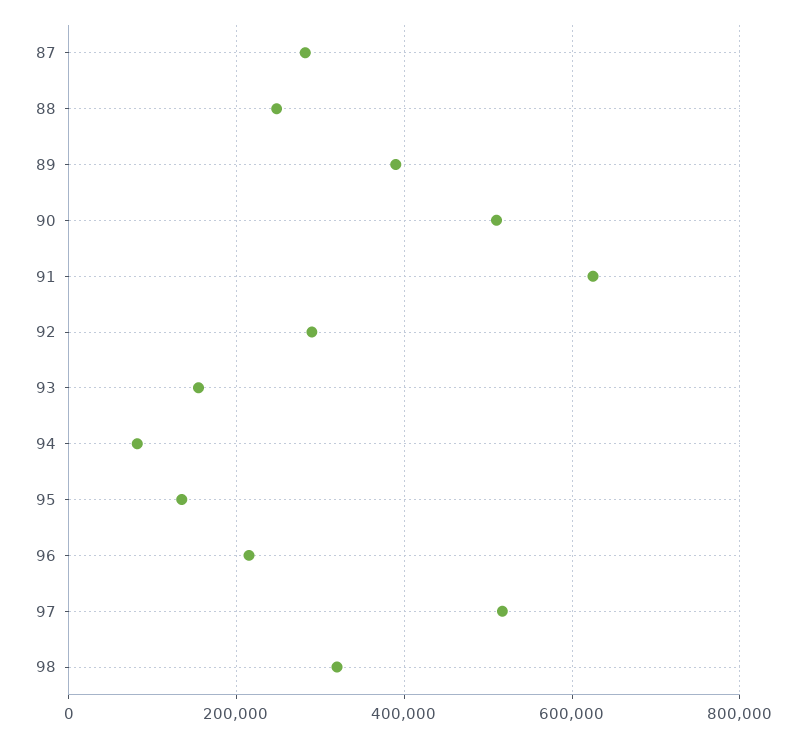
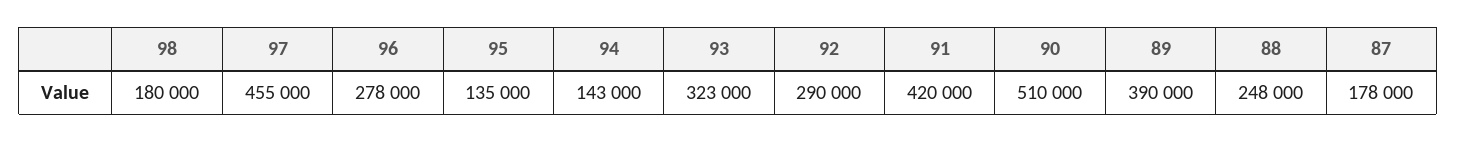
87: 280000 -> 178000
91: 620000 -> 420000
93: 160000 -> 323000
94: 80000 -> 143000
96: 220000 -> 278000
97: 520000 -> 455000
98: 320000 -> 180000

